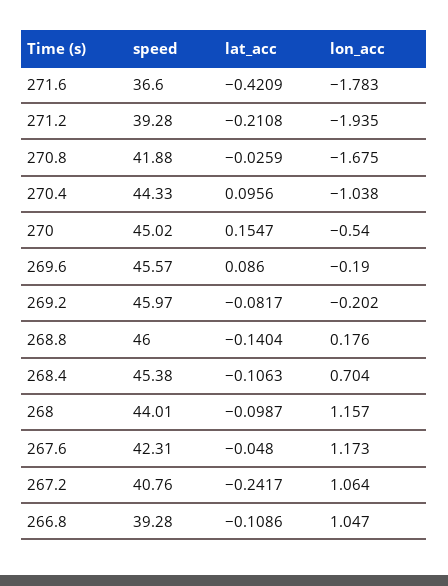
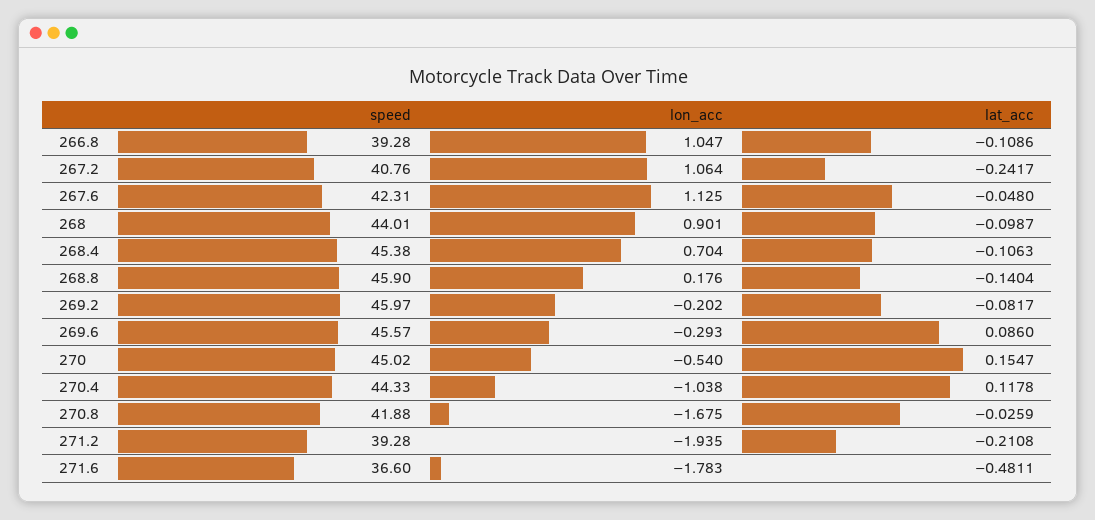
lat_acc, 271.6: -0.4209 -> -0.4811
lat_acc, 270.4: 0.0956 -> 0.1178
lon_acc, 269.6: -0.19 -> -0.293
speed, 268.8: 46 -> 45.9
lon_acc, 268: 1.157 -> 0.901
lon_acc, 267.6: 1.173 -> 1.125

